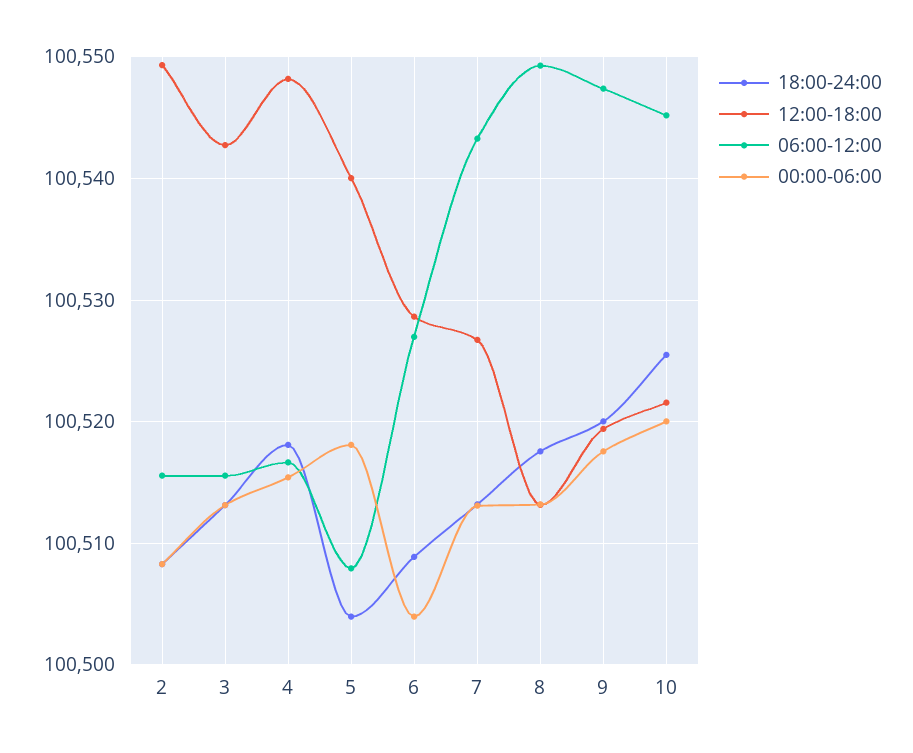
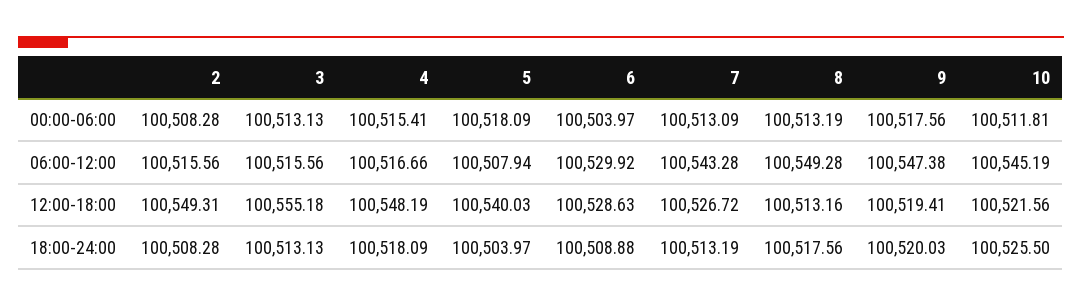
12:00-18:00, 3: 100543 -> 100555.18
06:00-12:00, 6: 100527 -> 100529.92
00:00-06:00, 10: 100520 -> 100511.81

